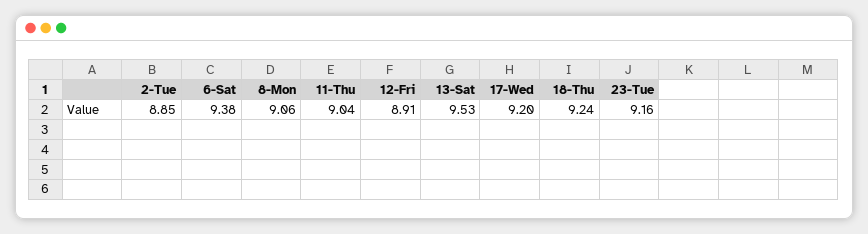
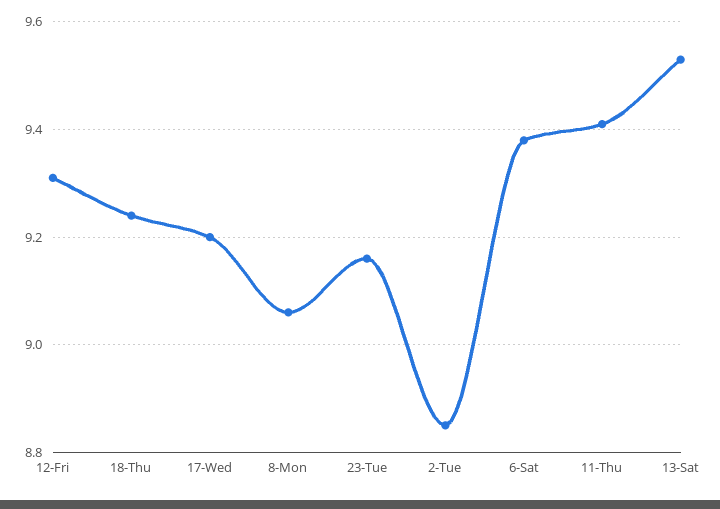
11-Thu: 9.04 -> 9.4
12-Fri: 8.91 -> 9.3

